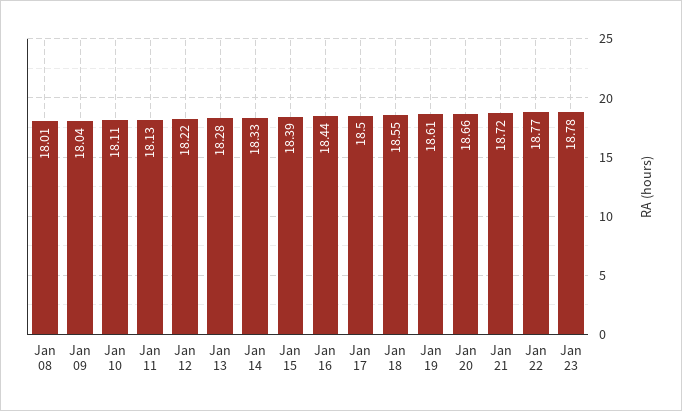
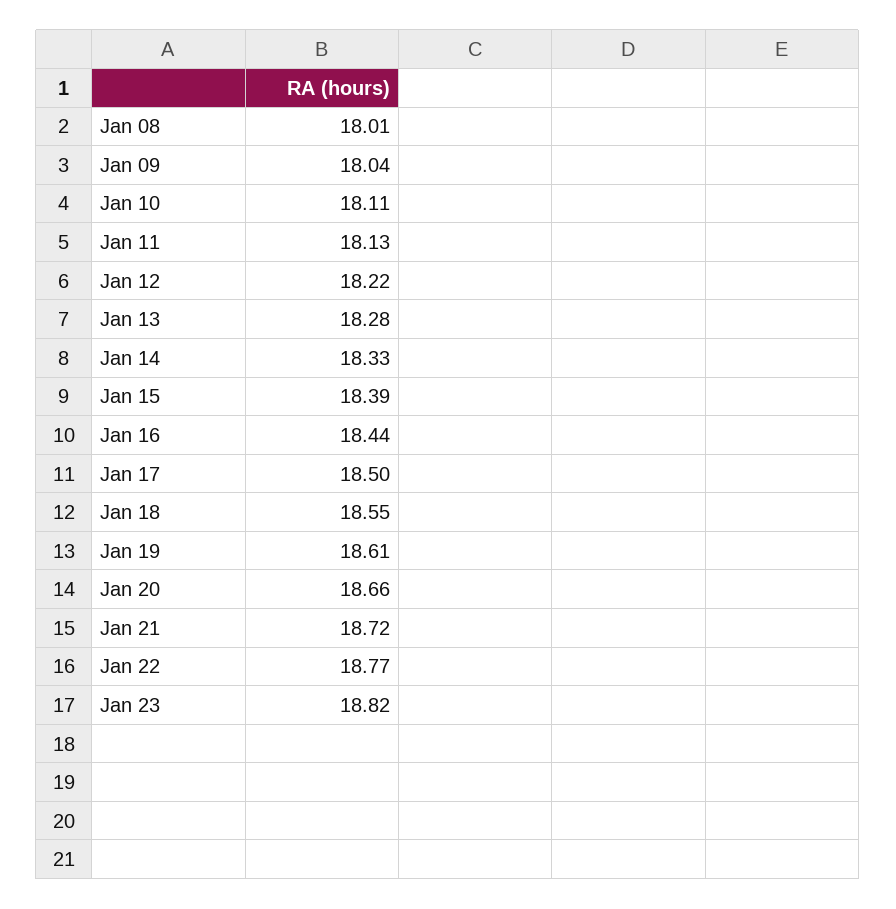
Jan 23: 18.78 -> 18.82

